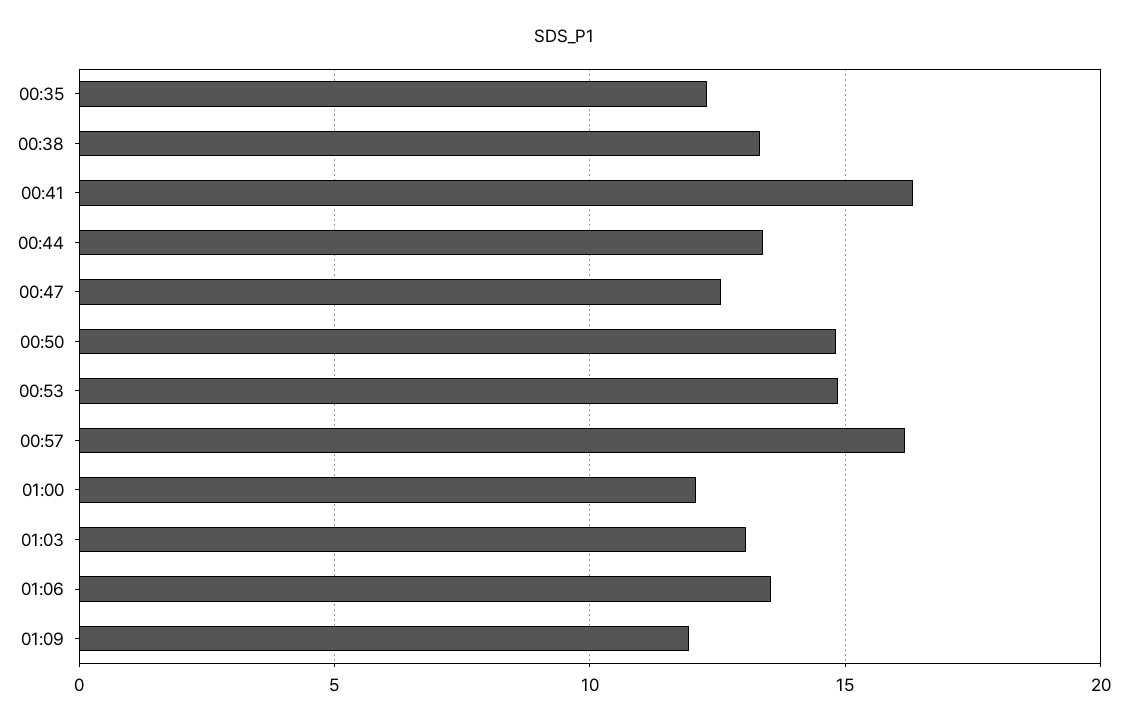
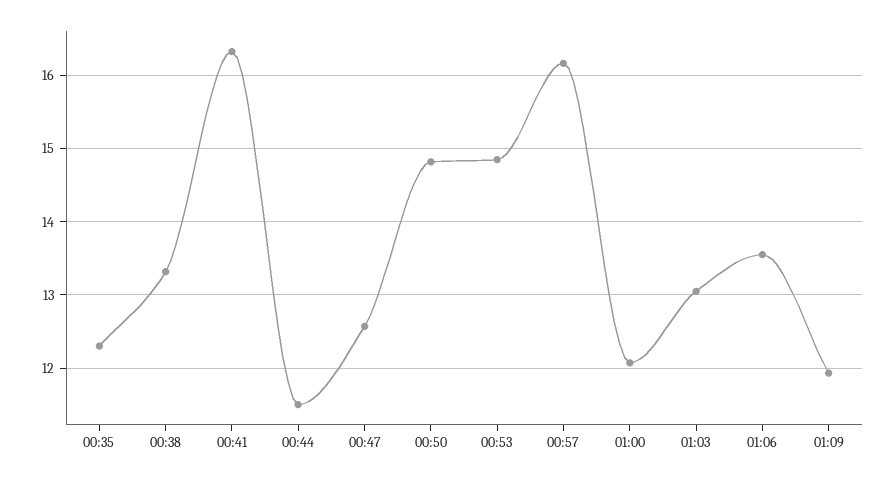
00:44: 13.5 -> 11.5

